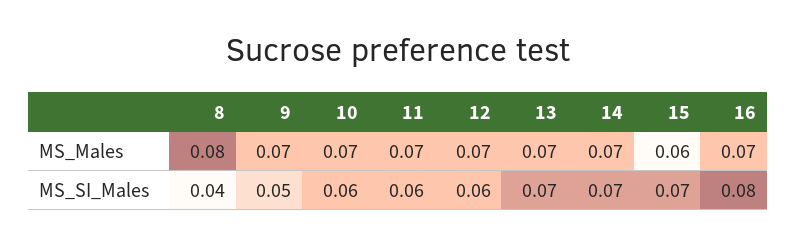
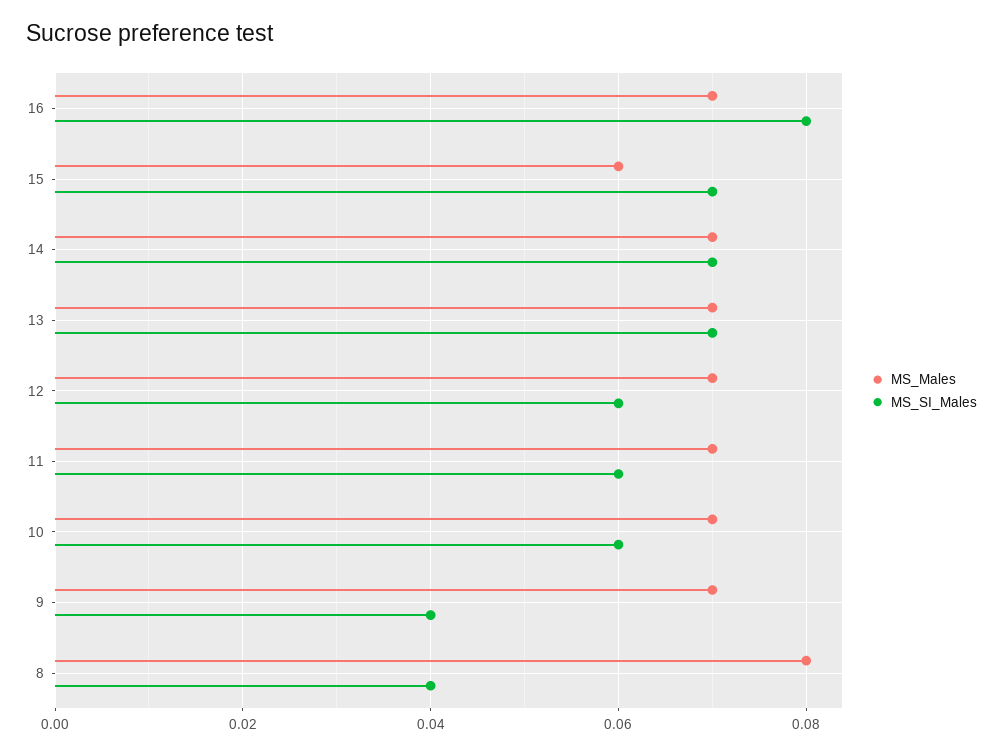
MS_SI_Males, 9: 0.05 -> 0.04

